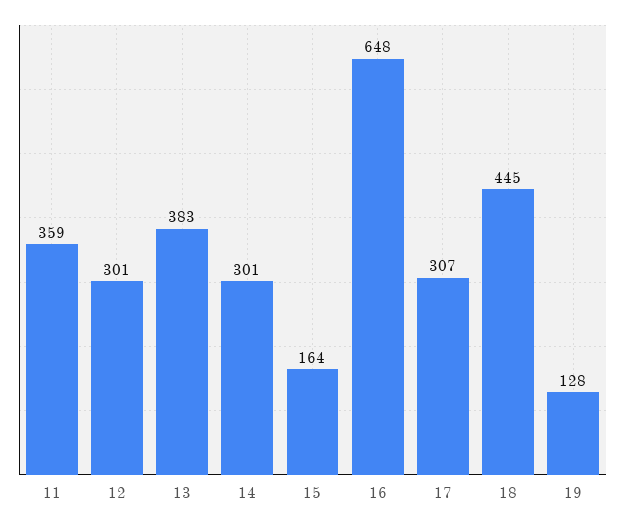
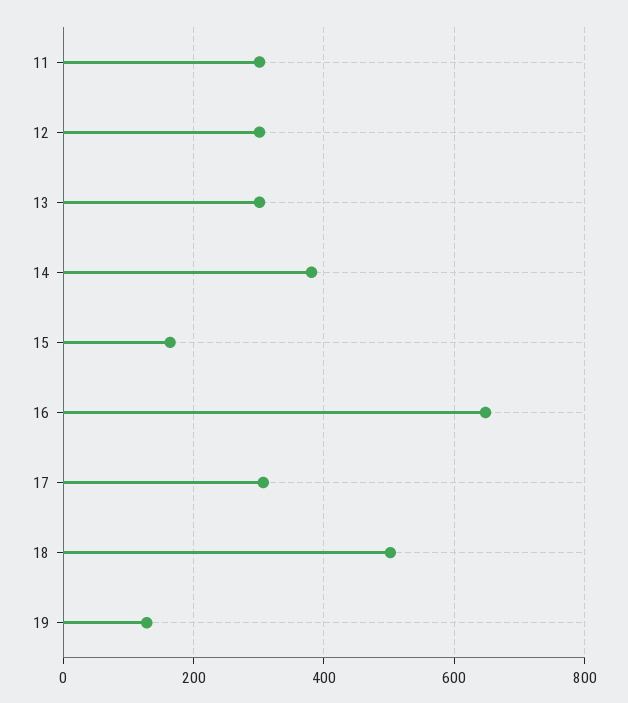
11: 359 -> 300
13: 383 -> 300
14: 301 -> 380
18: 445 -> 500

